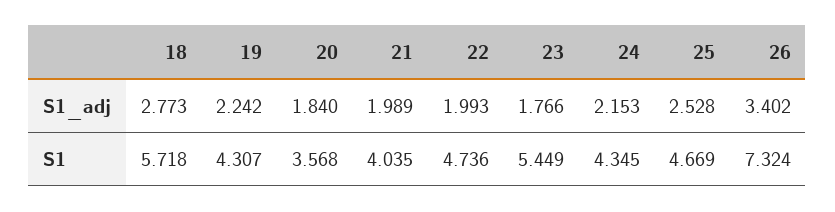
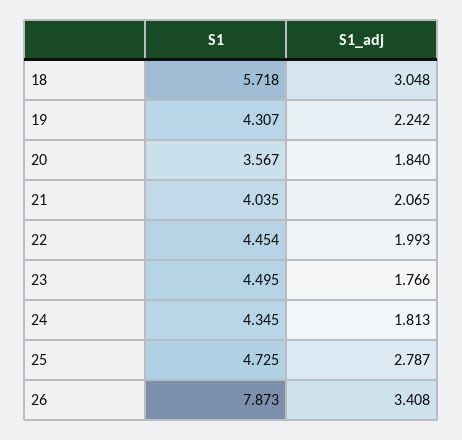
18, S1_adj: 2.773 -> 3.048
21, S1_adj: 1.989 -> 2.065
24, S1_adj: 2.153 -> 1.813
25, S1_adj: 2.528 -> 2.787
26, S1_adj: 3.402 -> 3.408
20, S1: 3.568 -> 3.567
22, S1: 4.736 -> 4.454
23, S1: 5.449 -> 4.495
25, S1: 4.669 -> 4.725
26, S1: 7.324 -> 7.873

